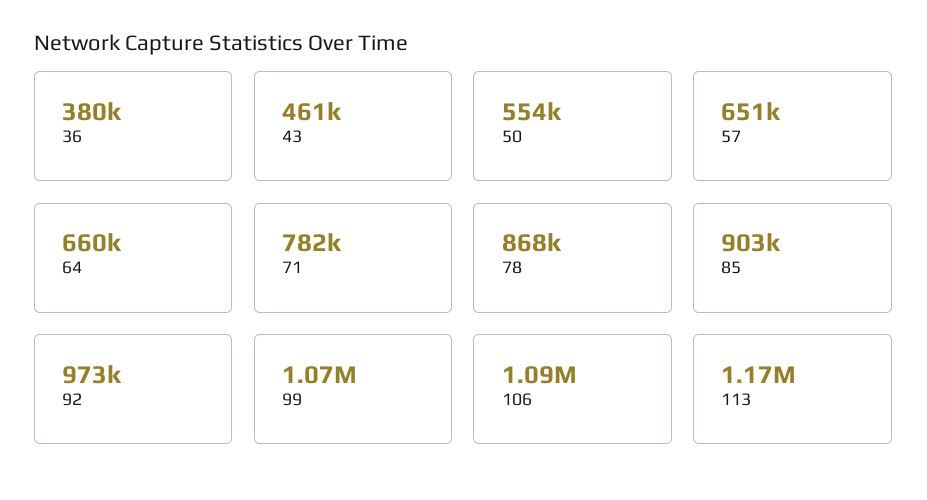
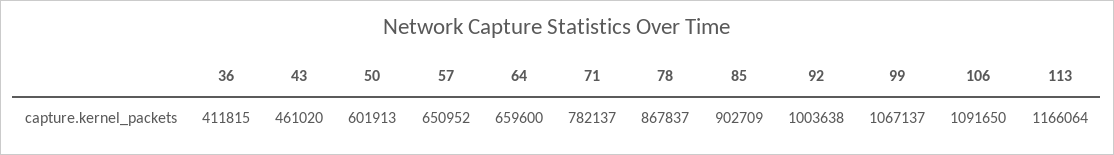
36: 380000 -> 411815
50: 554000 -> 601913
92: 973000 -> 1003638

